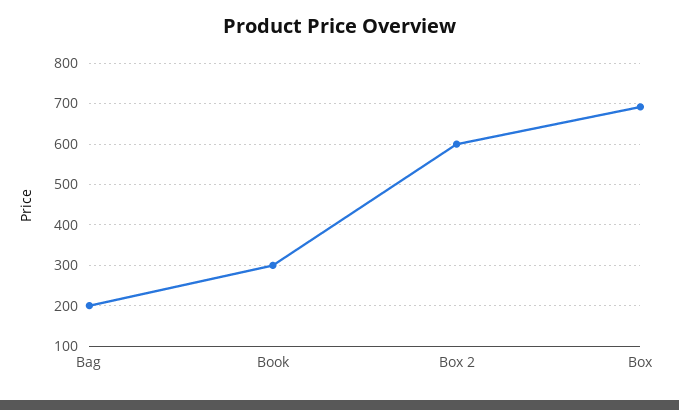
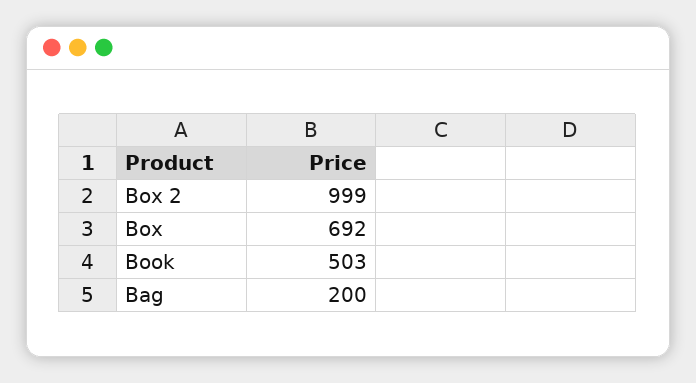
Book: 300 -> 503
Box 2: 600 -> 999

